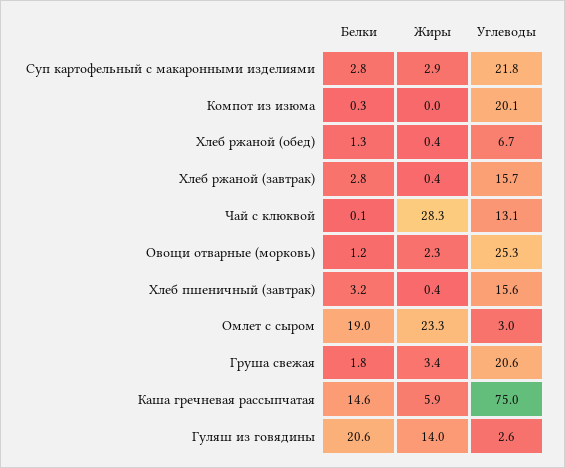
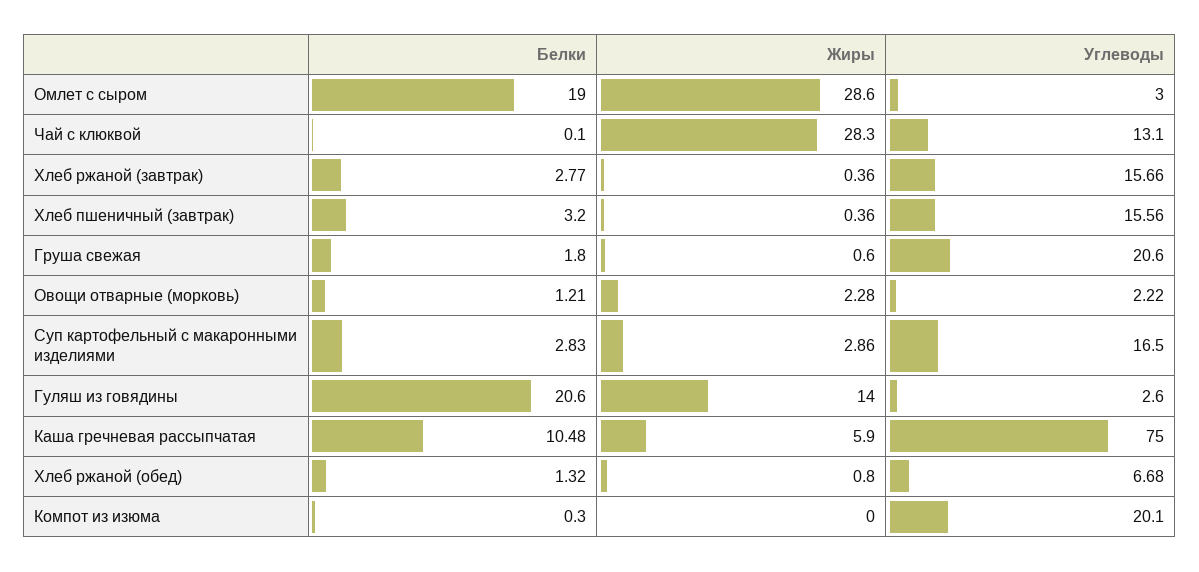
Углеводы, Суп картофельный с макаронными изделиями: 21.8 -> 16.5
Жиры, Хлеб ржаной (обед): 0.4 -> 0.8
Углеводы, Овощи отварные (морковь): 25.3 -> 2.22
Жиры, Омлет с сыром: 23.3 -> 28.6
Жиры, Груша свежая: 3.4 -> 0.6
Белки, Каша гречневая рассыпчатая: 14.6 -> 10.48

